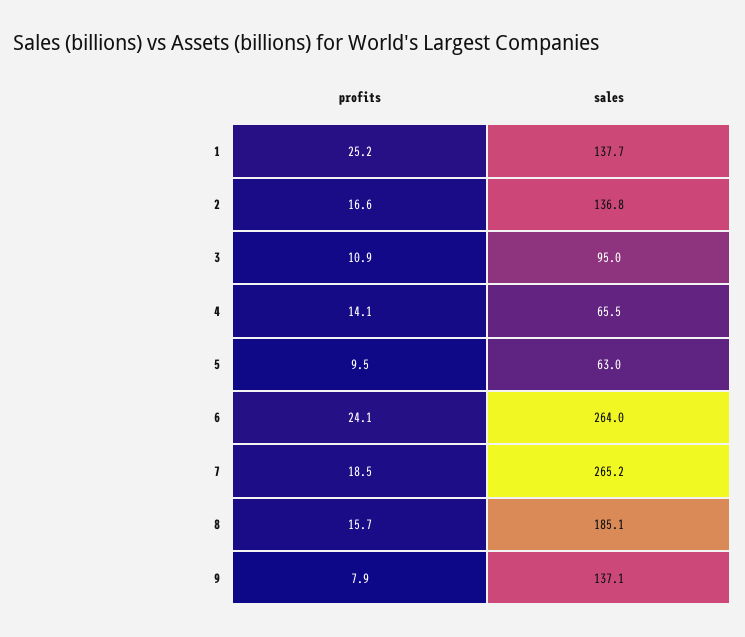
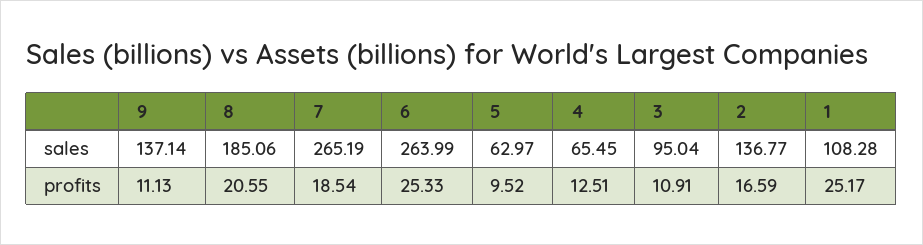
sales, 1: 137.7 -> 108.28
profits, 4: 14.1 -> 12.51
profits, 6: 24.1 -> 25.33
profits, 8: 15.7 -> 20.55
profits, 9: 7.9 -> 11.13

